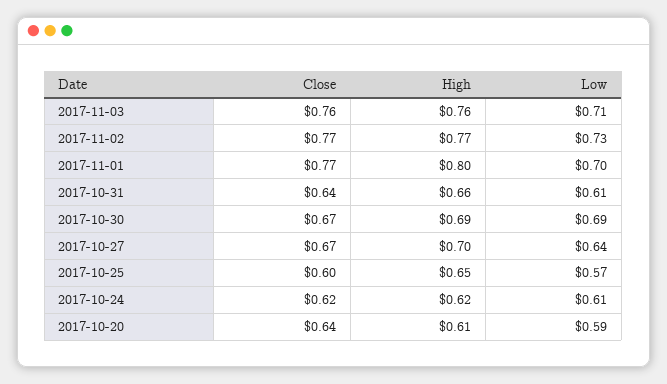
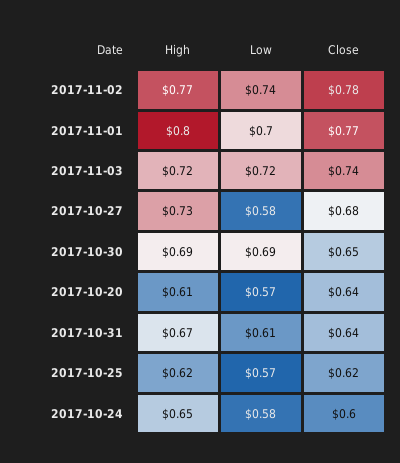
Close, 2017-11-03: 0.76 -> 0.74
High, 2017-11-03: 0.76 -> 0.72
Low, 2017-11-03: 0.71 -> 0.72
Close, 2017-11-02: 0.77 -> 0.78
Low, 2017-11-02: 0.73 -> 0.74
High, 2017-10-31: 0.66 -> 0.67
Close, 2017-10-30: 0.67 -> 0.65
Close, 2017-10-27: 0.67 -> 0.68
High, 2017-10-27: 0.7 -> 0.73
Low, 2017-10-27: 0.64 -> 0.58
Close, 2017-10-25: 0.6 -> 0.62
High, 2017-10-25: 0.65 -> 0.62
Close, 2017-10-24: 0.62 -> 0.6
High, 2017-10-24: 0.62 -> 0.65
Low, 2017-10-24: 0.61 -> 0.58
Low, 2017-10-20: 0.59 -> 0.57

